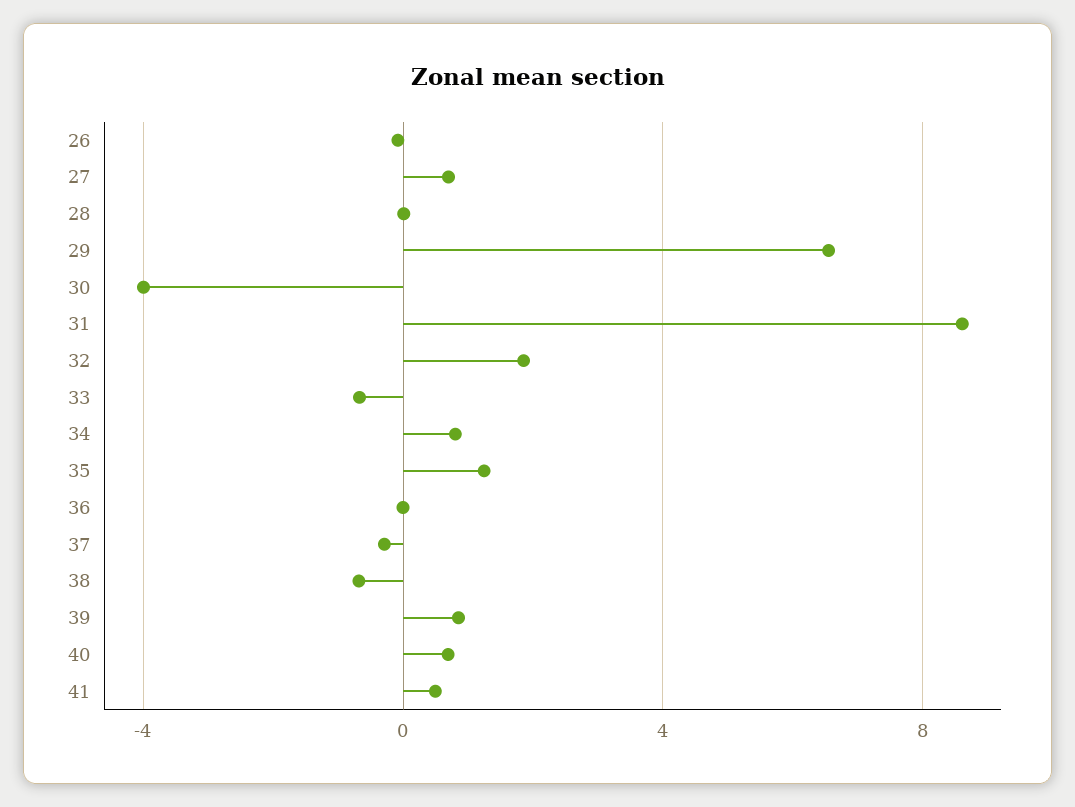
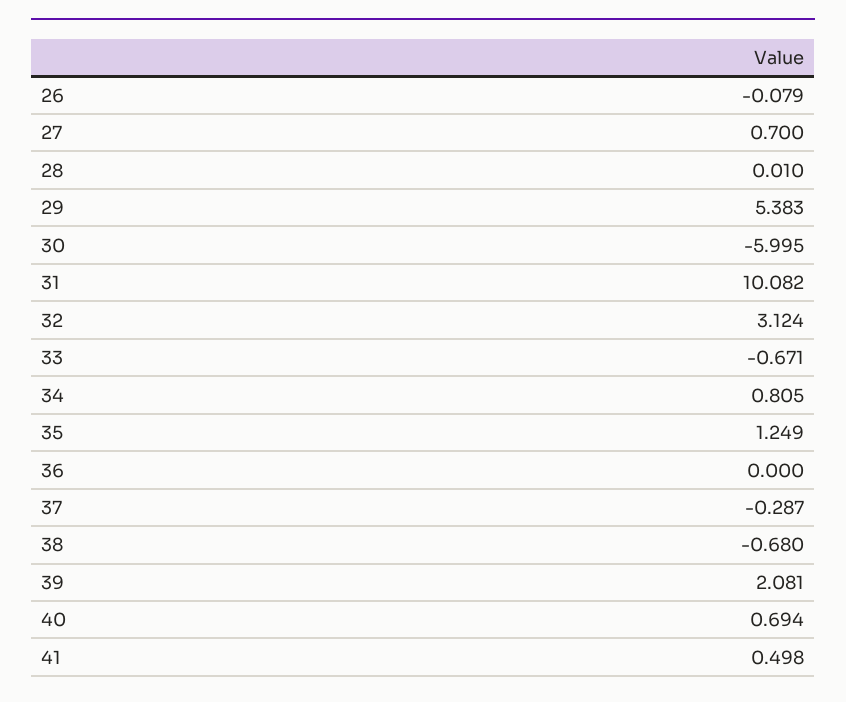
29: 6.5 -> 5.383
30: -4 -> -5.995
31: 8.5 -> 10.082
32: 2 -> 3.124
39: 1 -> 2.081

